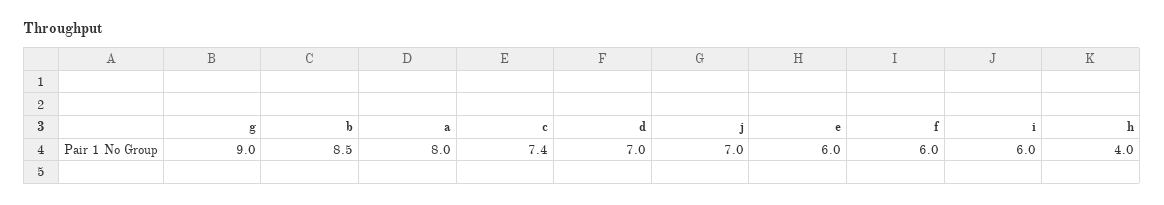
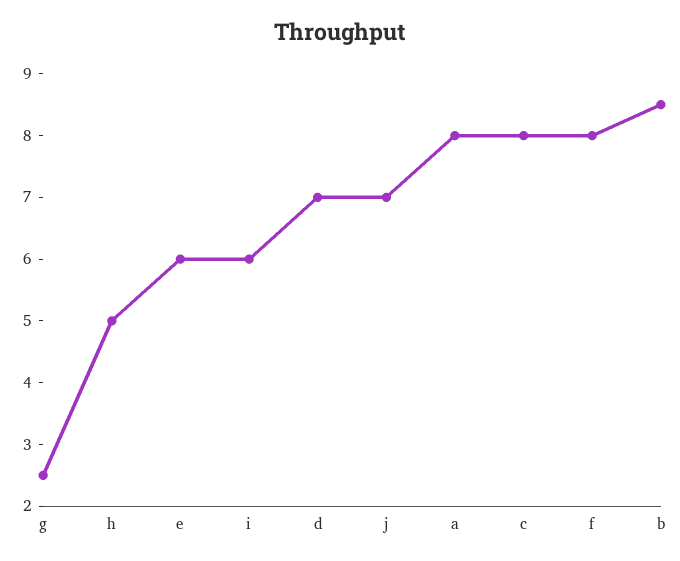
g: 9 -> 2.5
c: 7.4 -> 8
f: 6 -> 8
h: 4 -> 5

